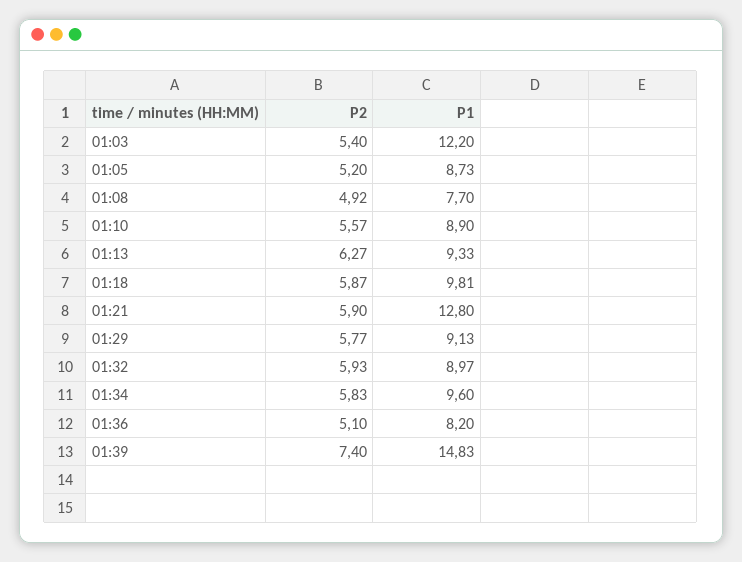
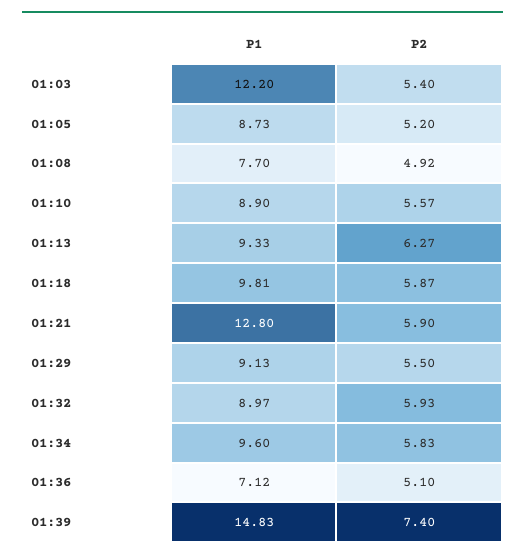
P2, 01:29: 5.77 -> 5.5
P1, 01:36: 8.2 -> 7.12

